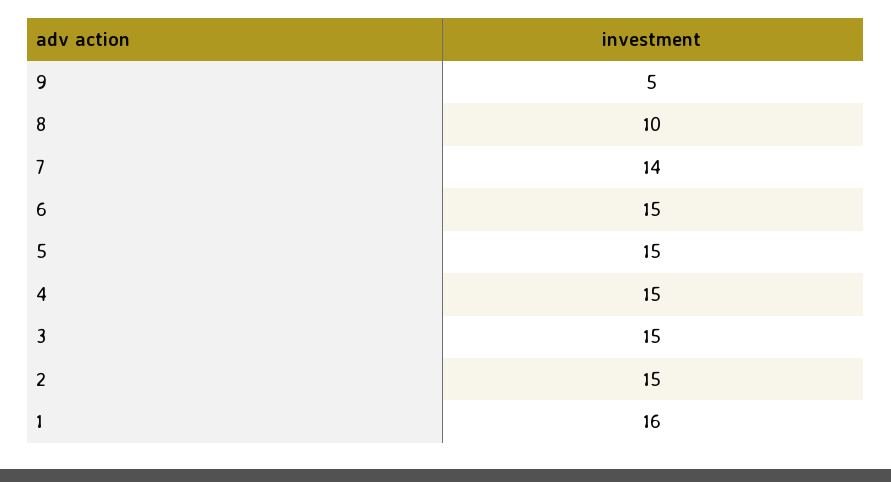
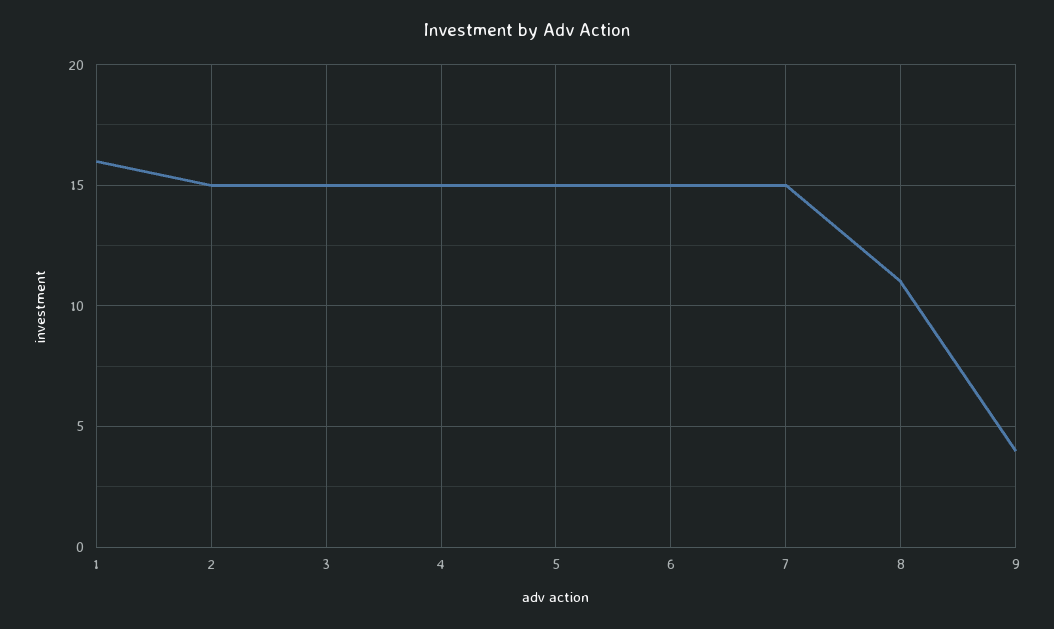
9: 5 -> 4
8: 10 -> 11
7: 14 -> 15

